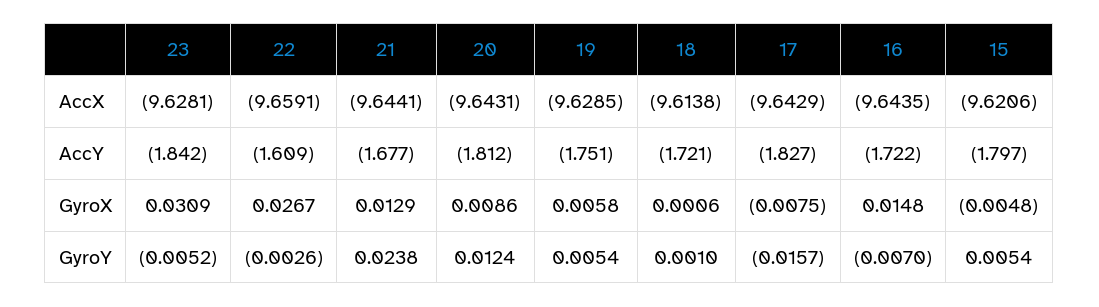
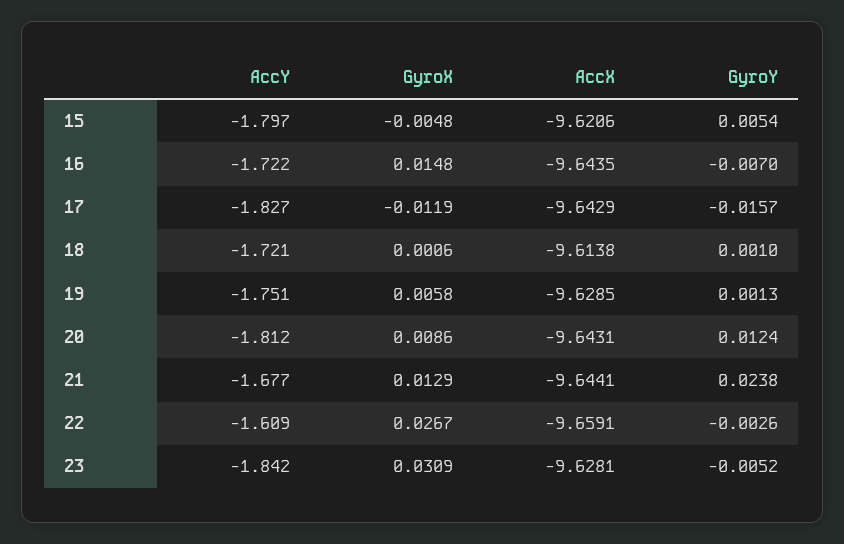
17, GyroX: -0.0075 -> -0.0119
19, GyroY: 0.0054 -> 0.0013

